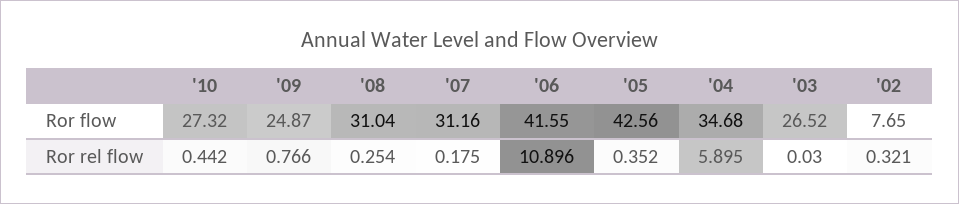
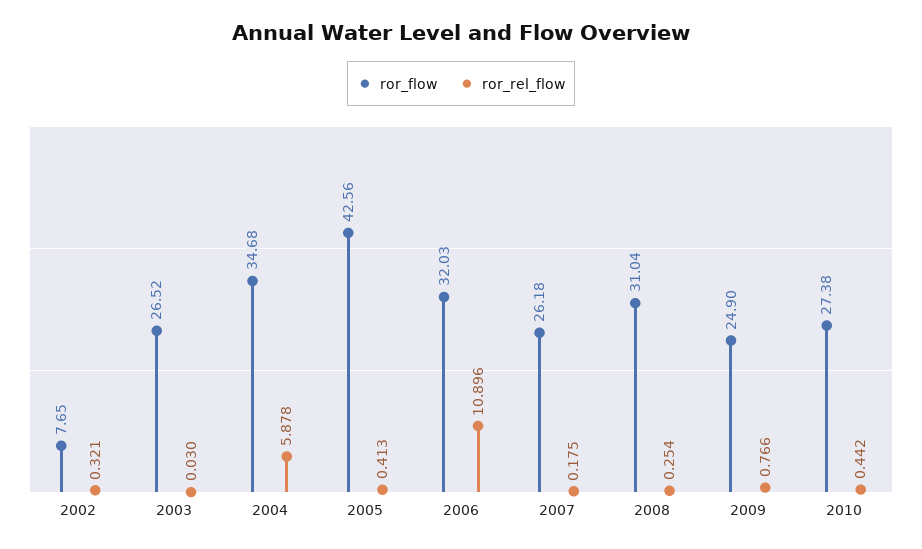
Ror flow, '10: 27.32 -> 27.38
Ror flow, '09: 24.87 -> 24.9
Ror flow, '07: 31.16 -> 26.18
Ror flow, '06: 41.55 -> 32.03
Ror rel flow, '05: 0.352 -> 0.413
Ror rel flow, '04: 5.895 -> 5.878

